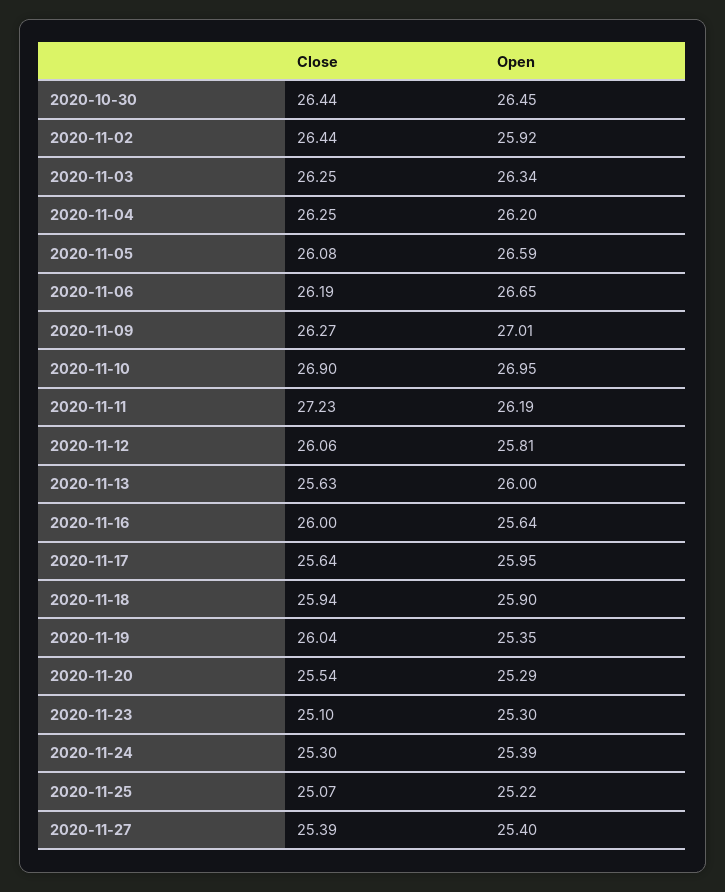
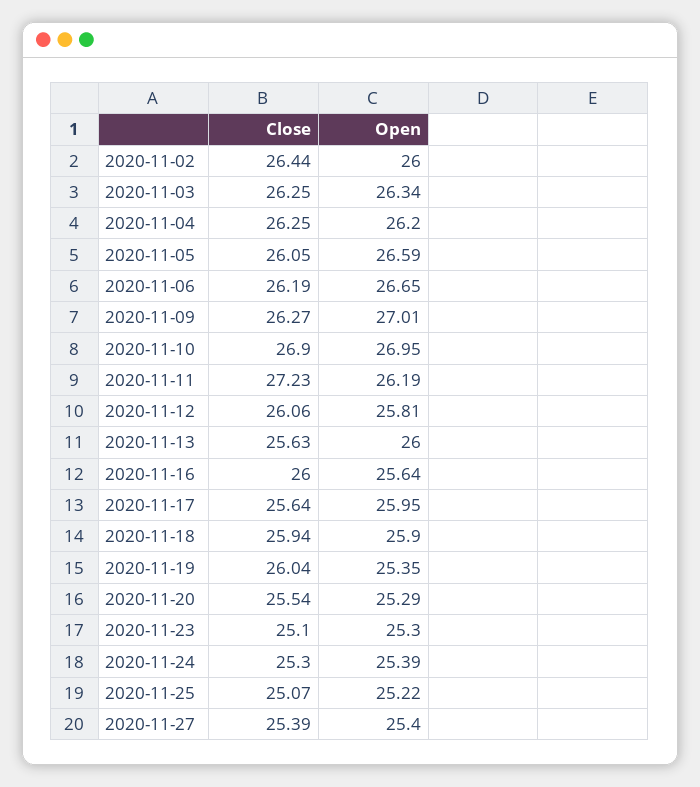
Close, 2020-10-30: 26.44 -> none
Open, 2020-10-30: 26.45 -> none
Open, 2020-11-02: 25.92 -> 26
Close, 2020-11-05: 26.08 -> 26.05

